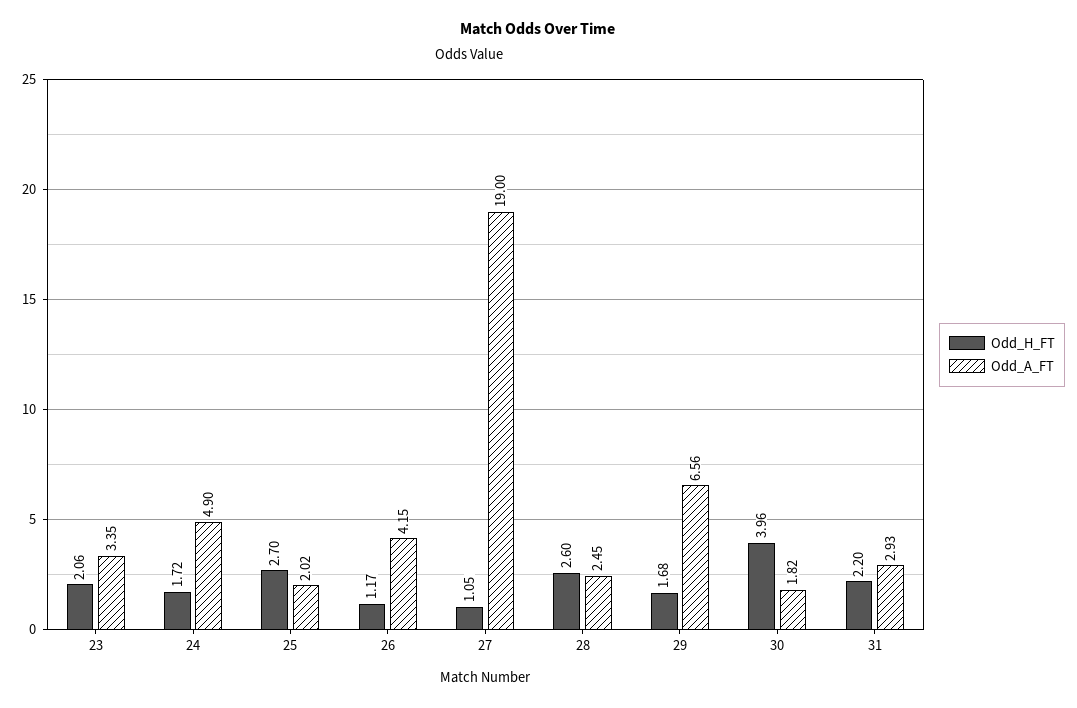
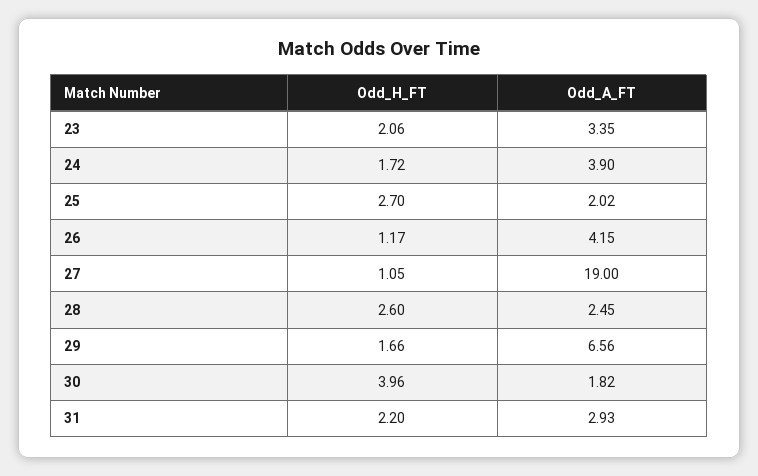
Odd_A_FT, 24: 4.9 -> 3.9
Odd_H_FT, 29: 1.68 -> 1.66

